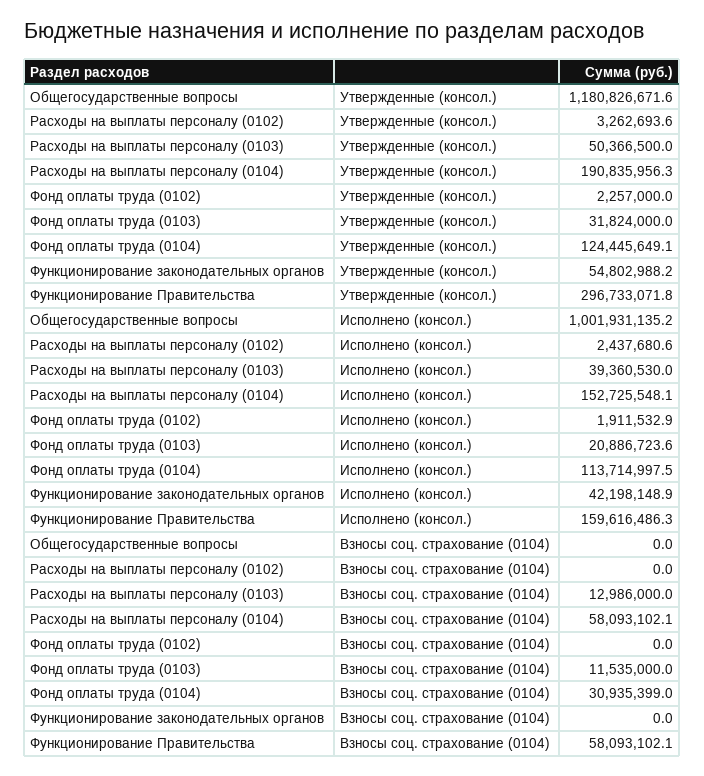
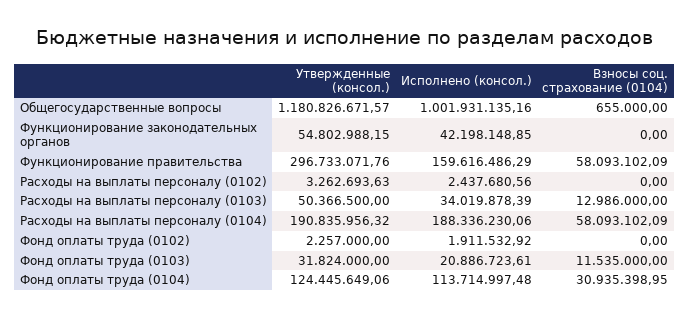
Расходы на выплаты персоналу (0103), Исполнено (консол.): 39360530 -> 34019878.39
Расходы на выплаты персоналу (0104), Исполнено (консол.): 152725548.1 -> 188336230.06
Общегосударственные вопросы, Взносы соц. страхование (0104): 0 -> 655000

